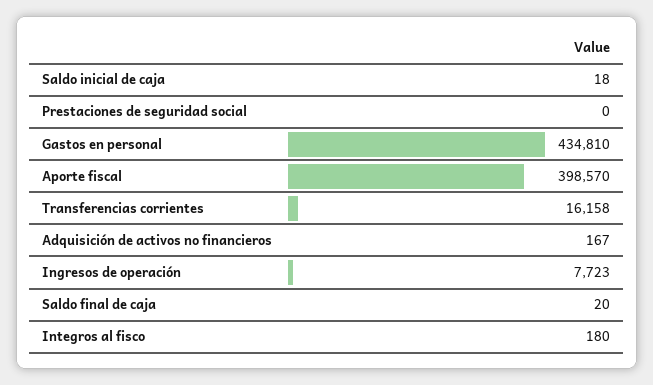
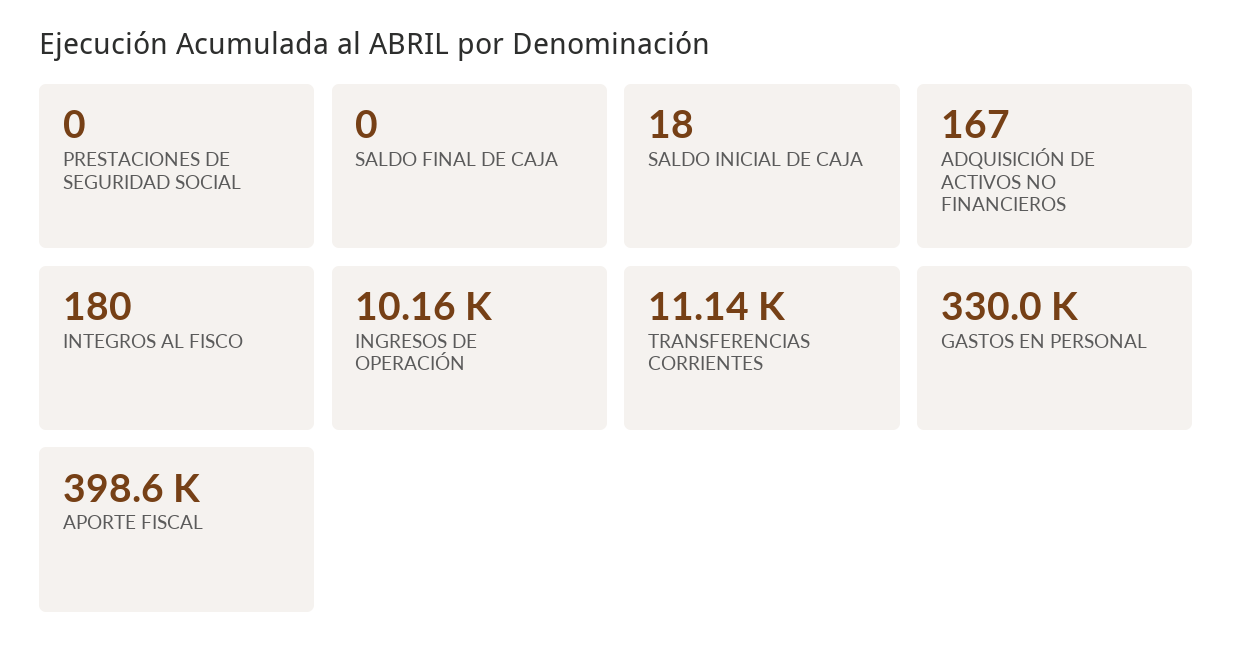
Gastos en personal: 434810 -> 330000
Transferencias corrientes: 16158 -> 11140
Ingresos de operación: 7723 -> 10160
Saldo final de caja: 20 -> 0

